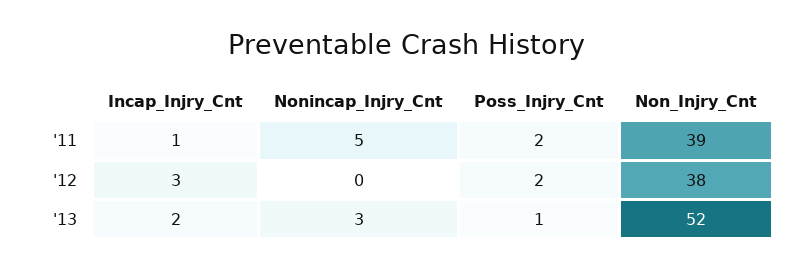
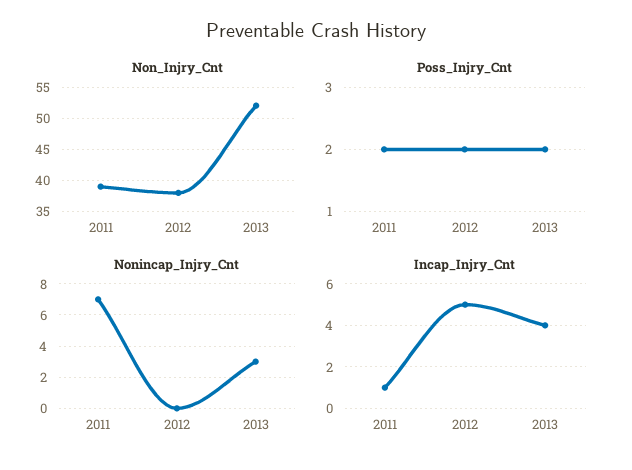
Nonincap_Injry_Cnt, '11: 5 -> 7
Incap_Injry_Cnt, '12: 3 -> 5
Incap_Injry_Cnt, '13: 2 -> 4
Poss_Injry_Cnt, '13: 1 -> 2

